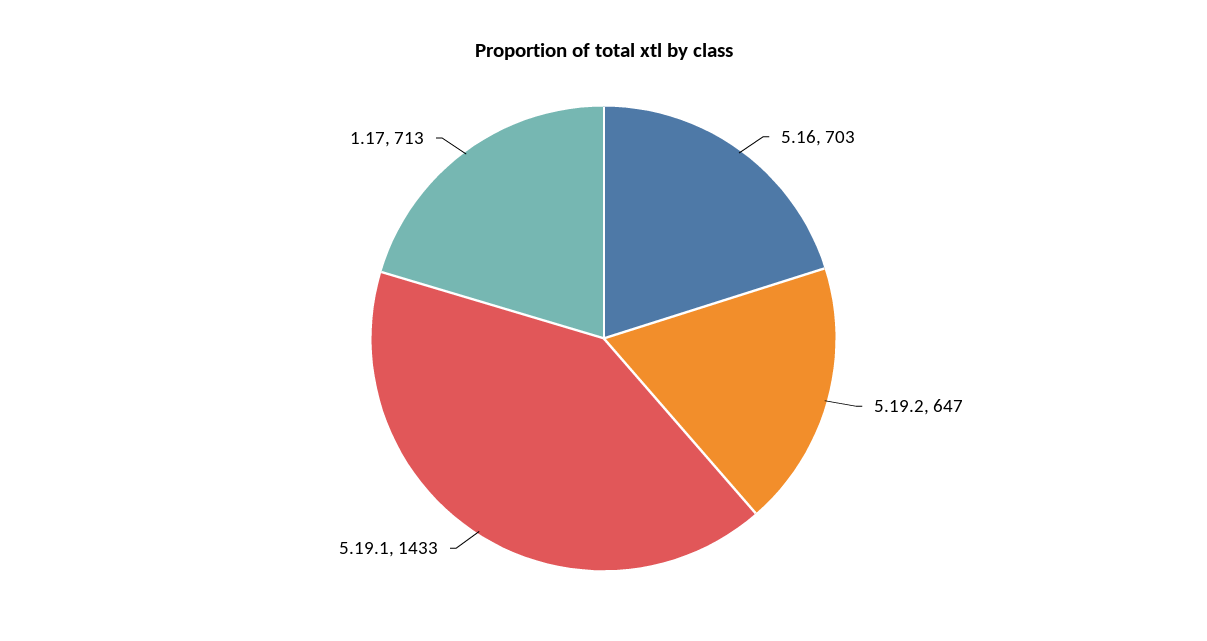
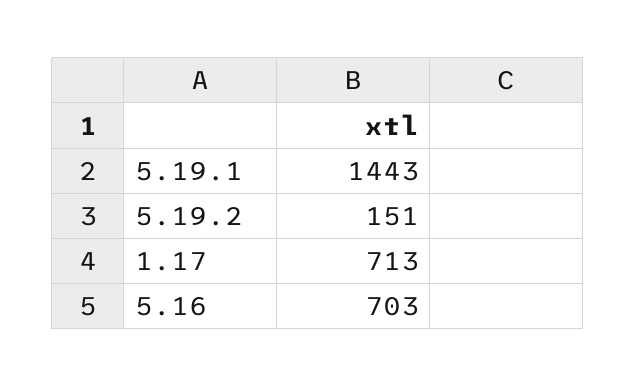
5.19.2: 647 -> 151
5.19.1: 1433 -> 1443

